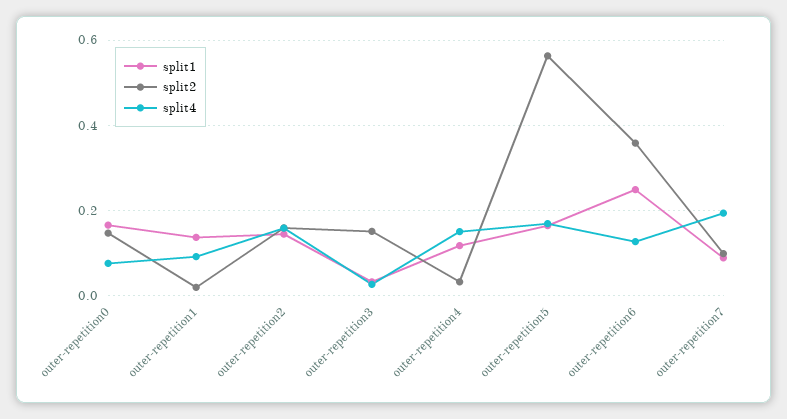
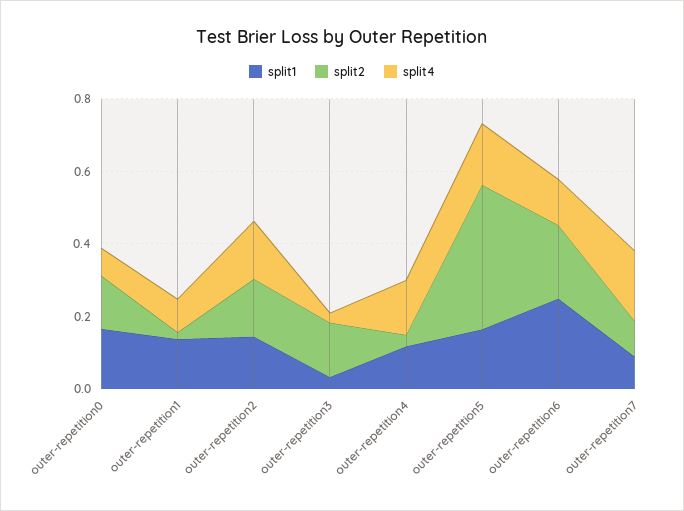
split2, outer-repetition5: 0.56 -> 0.4
split2, outer-repetition6: 0.36 -> 0.2

